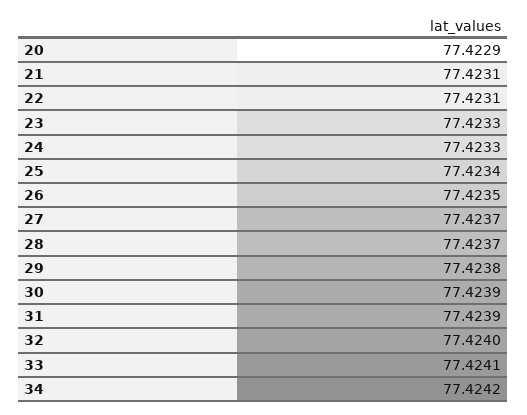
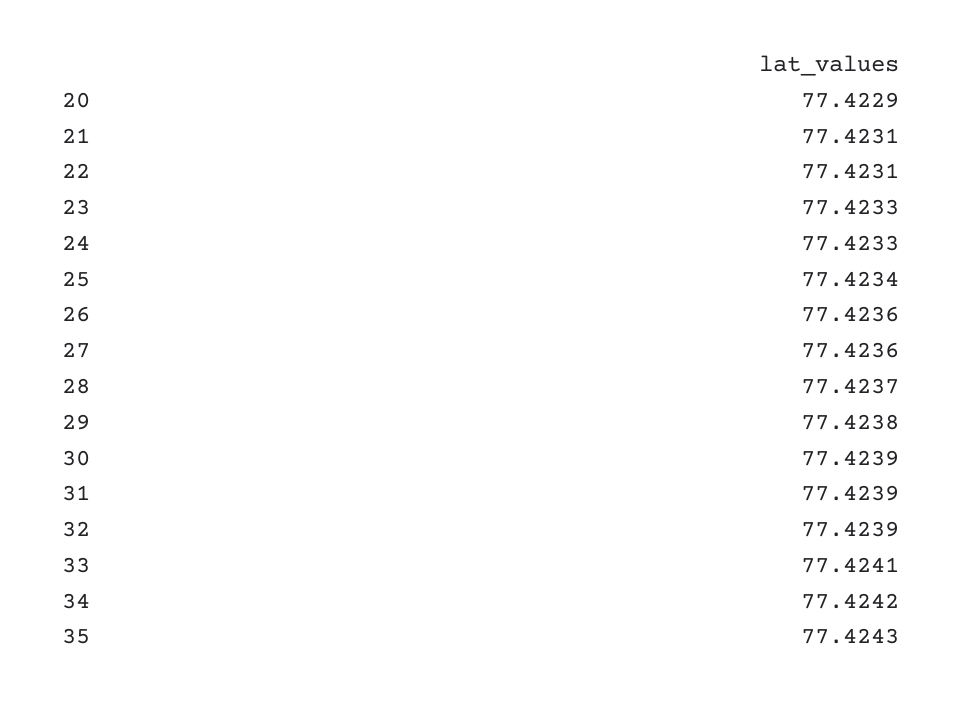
26: 77.4235 -> 77.4236
27: 77.4237 -> 77.4236
32: 77.424 -> 77.4239
35: none -> 77.4243

